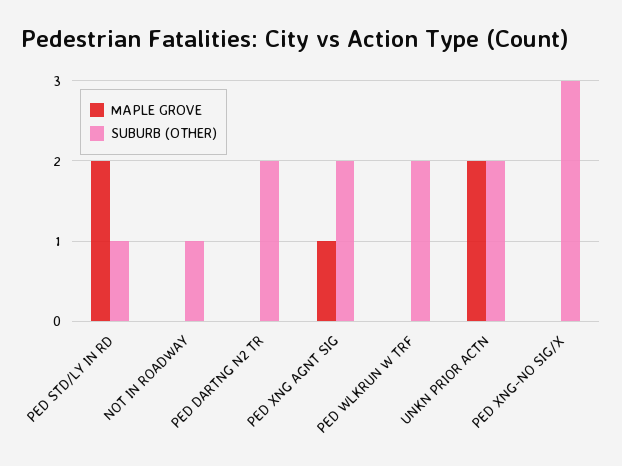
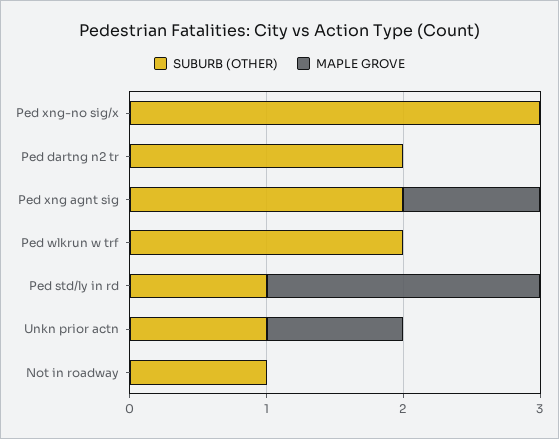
MAPLE GROVE, UNKN PRIOR ACTN: 2 -> 1
SUBURB (OTHER), UNKN PRIOR ACTN: 2 -> 1

